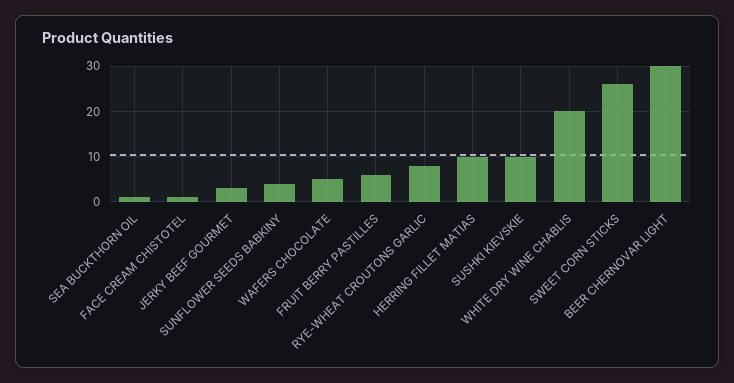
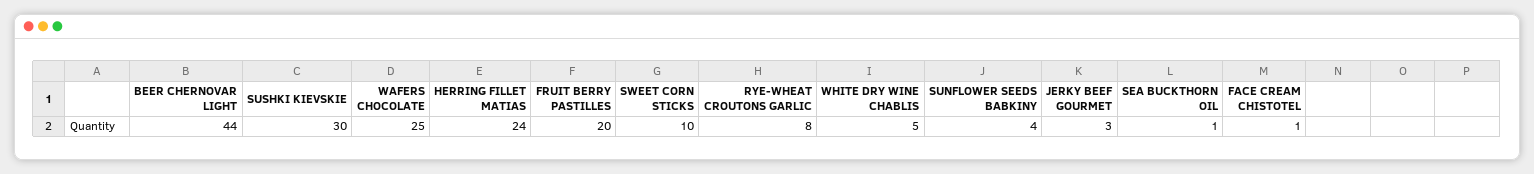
WAFERS CHOCOLATE: 5 -> 25
FRUIT BERRY PASTILLES: 5 -> 20
HERRING FILLET MATIAS: 10 -> 24
SUSHKI KIEVSKIE: 10 -> 30
WHITE DRY WINE CHABLIS: 20 -> 5
SWEET CORN STICKS: 25 -> 10
BEER CHERNOVAR LIGHT: 30 -> 44

